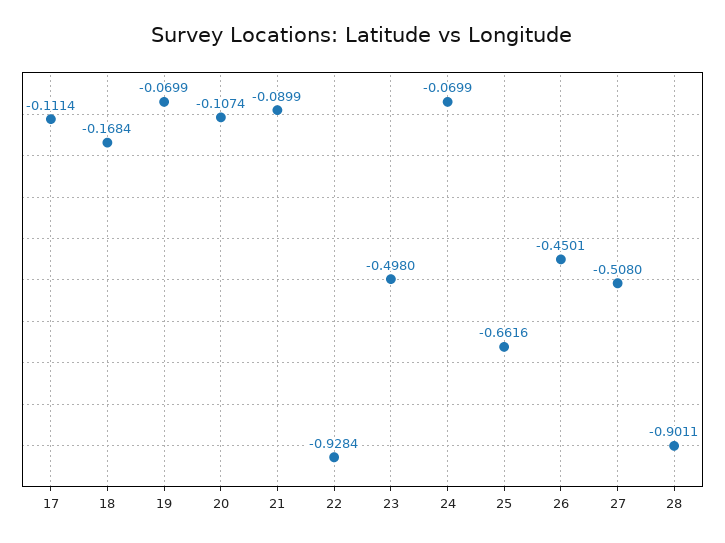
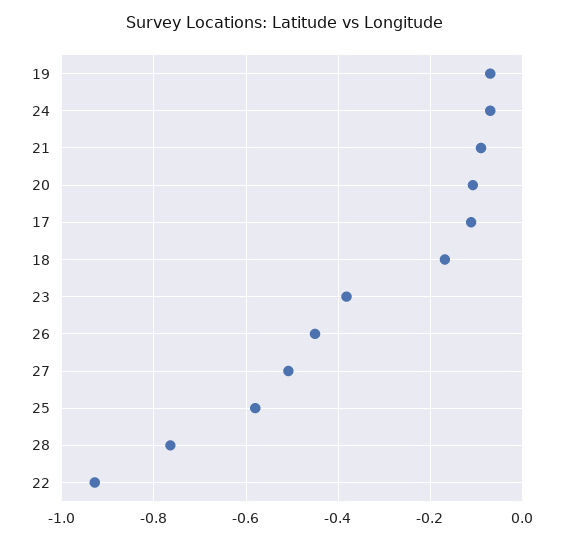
23: -0.498 -> -0.38
25: -0.6616 -> -0.58
28: -0.9011 -> -0.76

